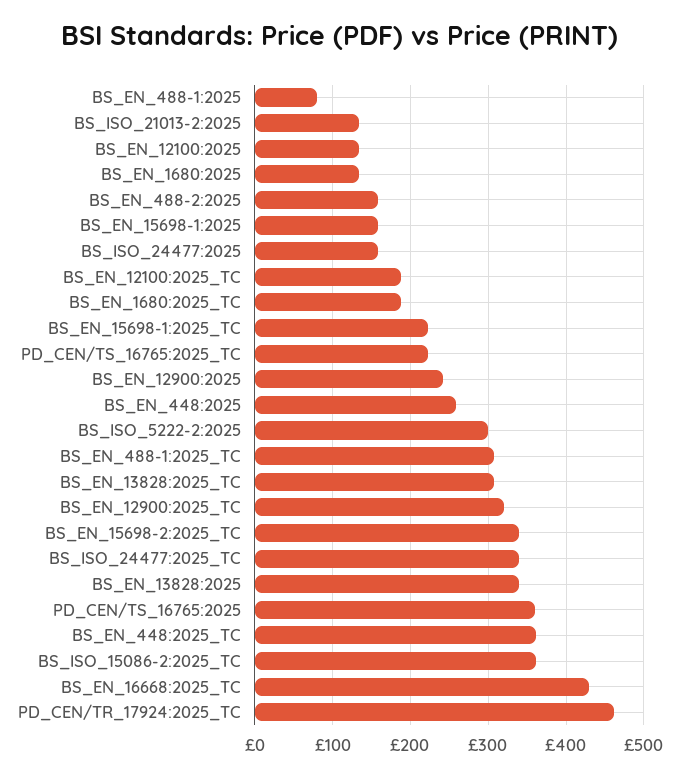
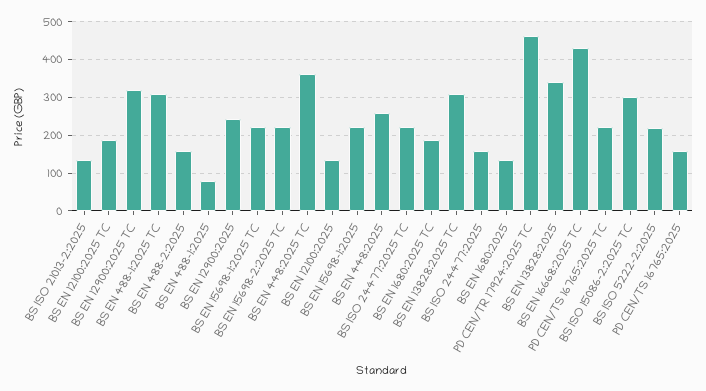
BS_EN_15698-1:2025: 160 -> 220
BS_ISO_5222-2:2025: 300 -> 220
BS_EN_15698-2:2025_TC: 340 -> 220
BS_ISO_24477:2025_TC: 340 -> 220
PD_CEN/TS_16765:2025: 360 -> 160
BS_ISO_15086-2:2025_TC: 360 -> 300

